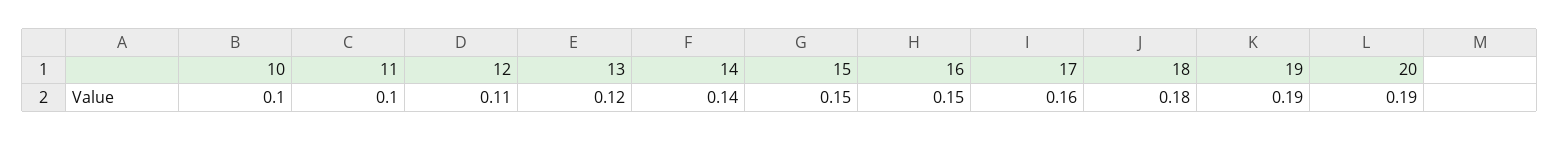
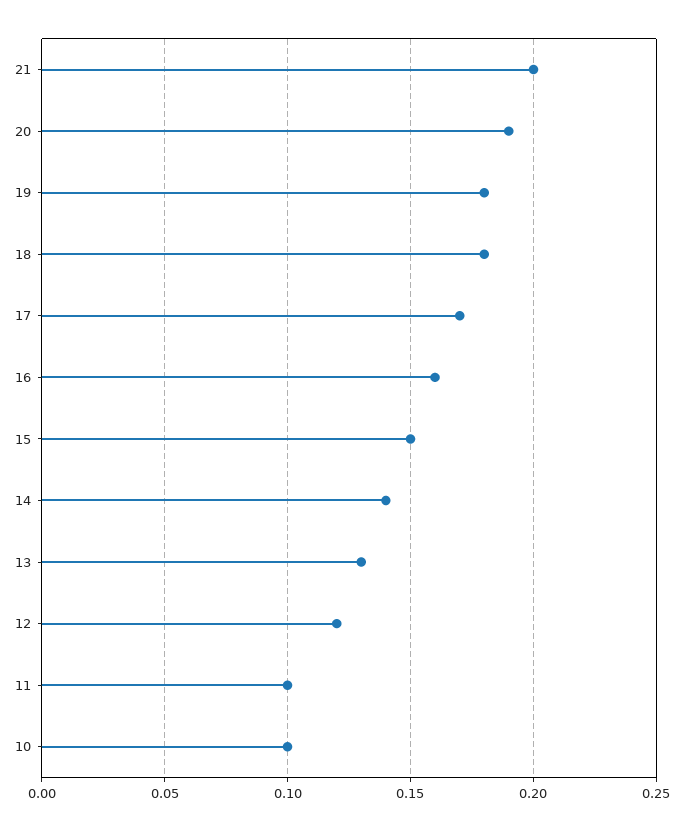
12: 0.11 -> 0.12
13: 0.12 -> 0.13
16: 0.15 -> 0.16
17: 0.16 -> 0.17
19: 0.19 -> 0.18
21: none -> 0.2

